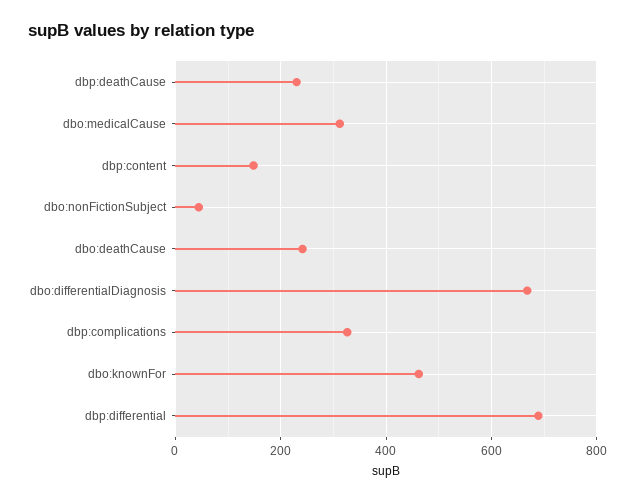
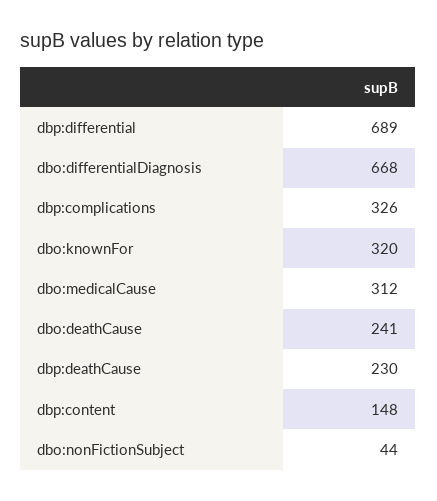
dbo:knownFor: 460 -> 320

